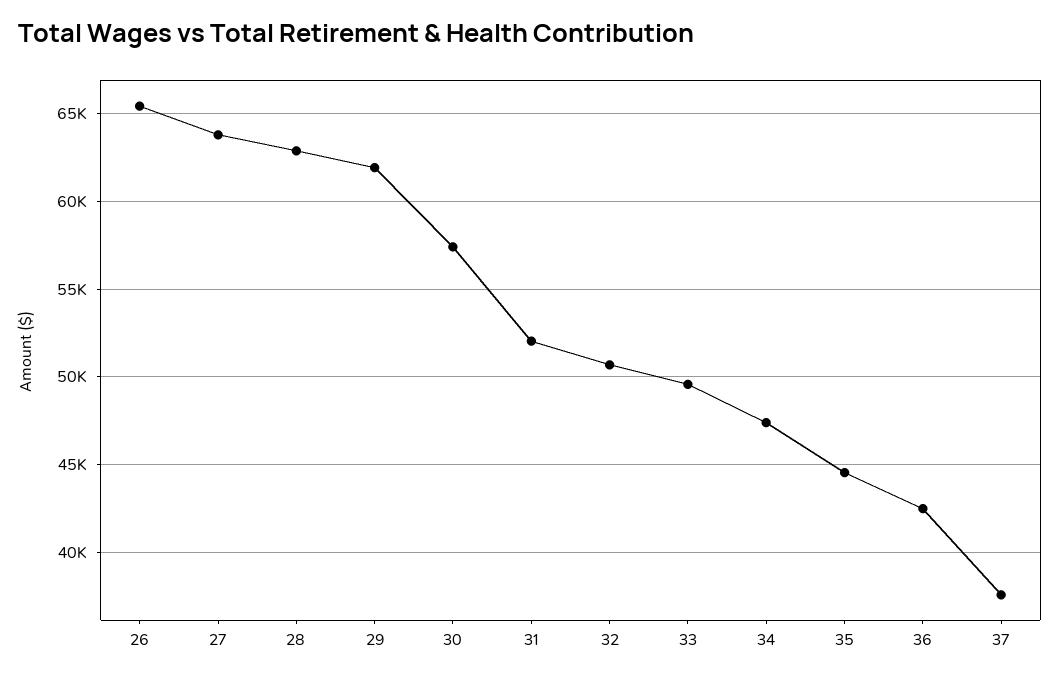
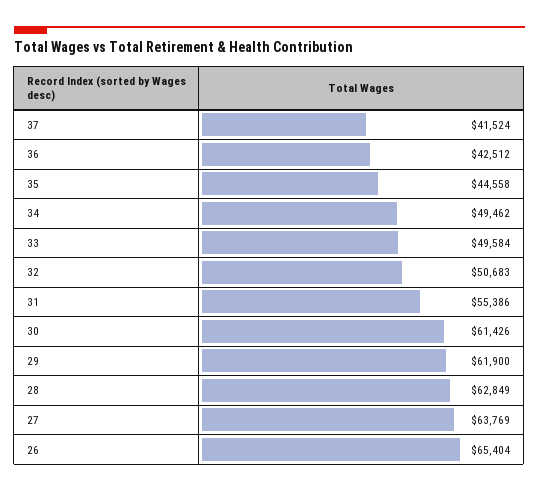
30: 57500 -> 61426
31: 52000 -> 55386
34: 47500 -> 49462
37: 37500 -> 41524

